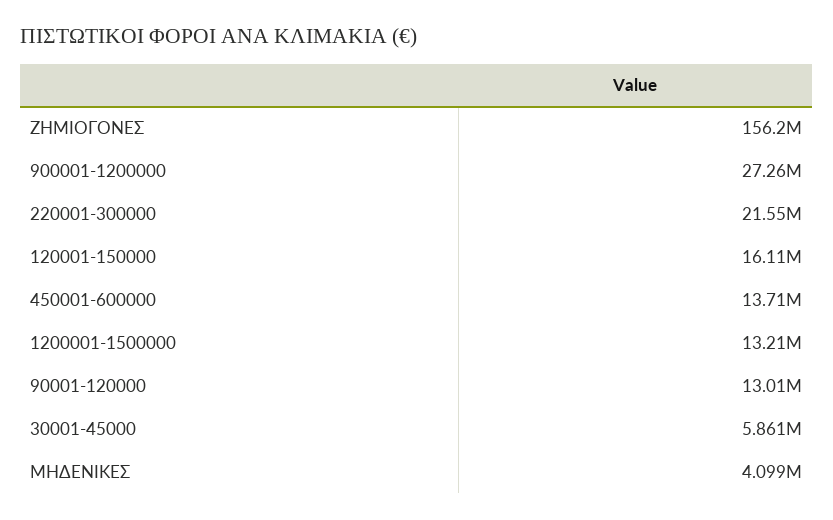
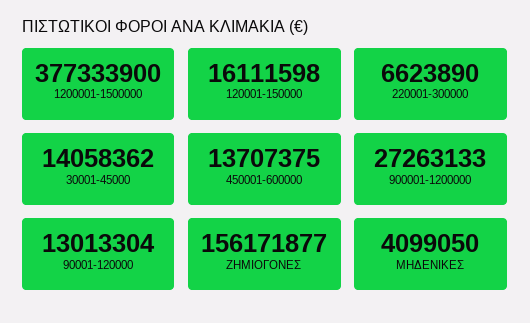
220001-300000: 21550000 -> 6623890
1200001-1500000: 13210000 -> 377333900
30001-45000: 5861000 -> 14058362

